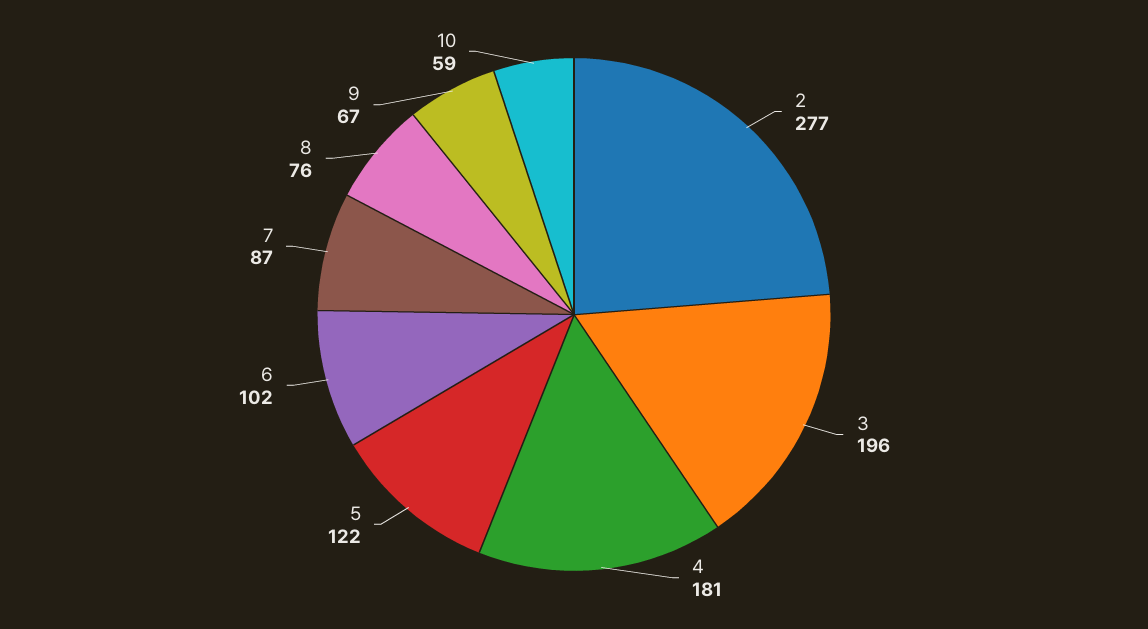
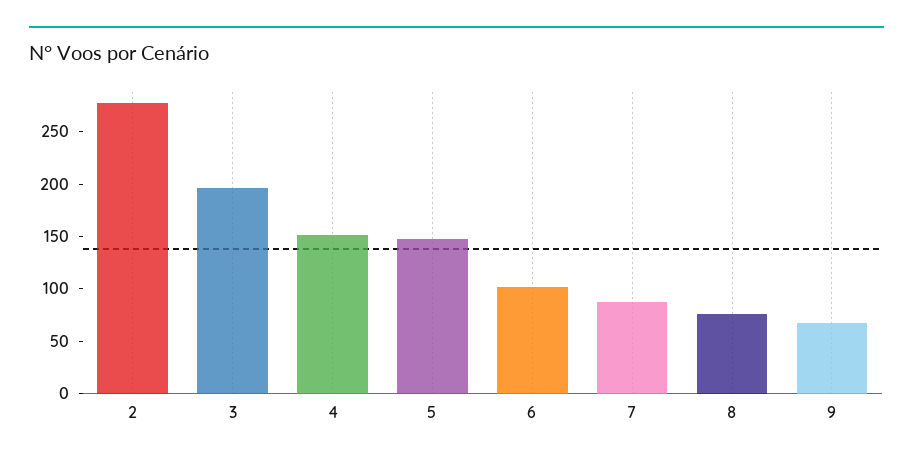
4: 181 -> 150
5: 122 -> 150
10: 59 -> none

